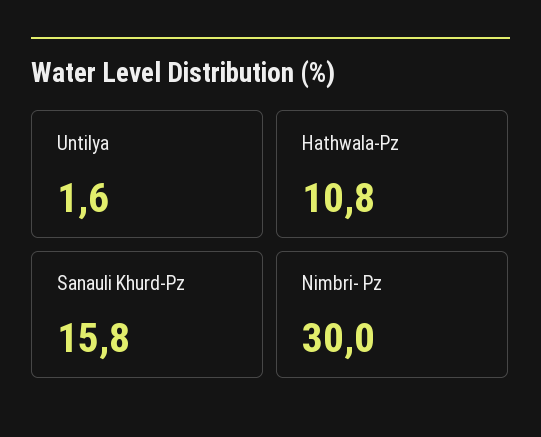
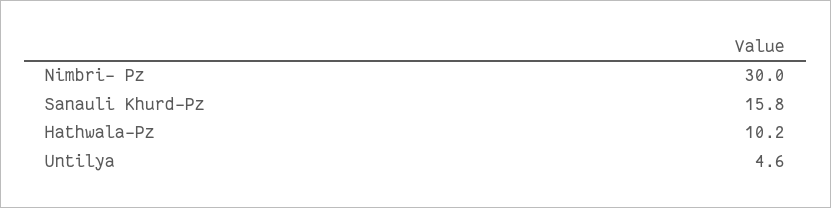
Untilya: 1.6 -> 4.6
Hathwala-Pz: 10.8 -> 10.2

